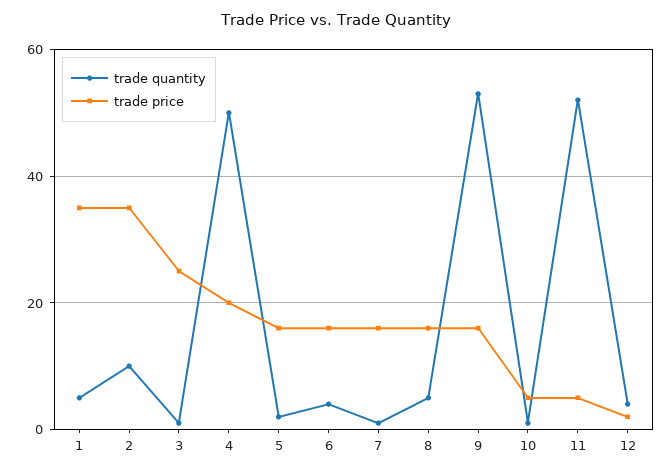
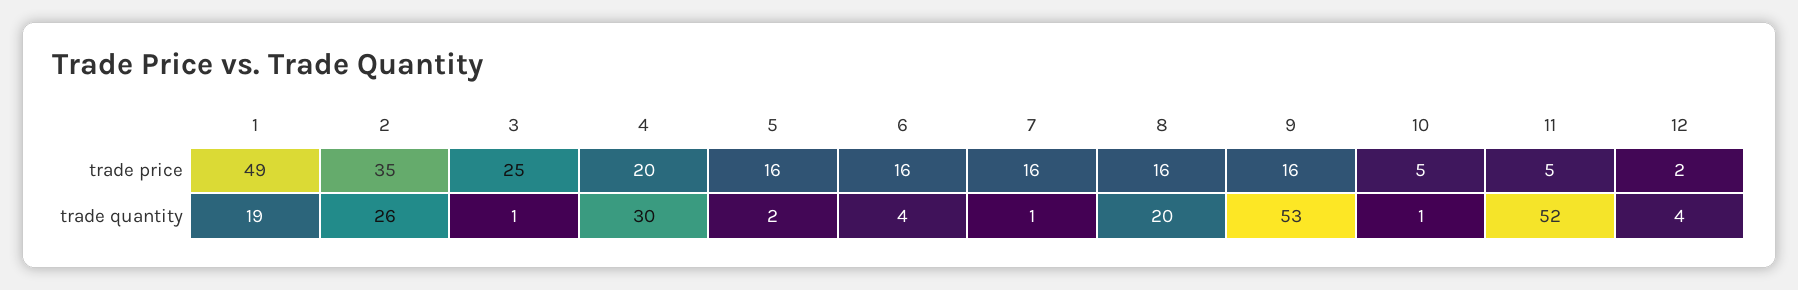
trade quantity, 1: 5 -> 19
trade price, 1: 35 -> 49
trade quantity, 2: 10 -> 26
trade quantity, 4: 50 -> 30
trade quantity, 8: 5 -> 20

